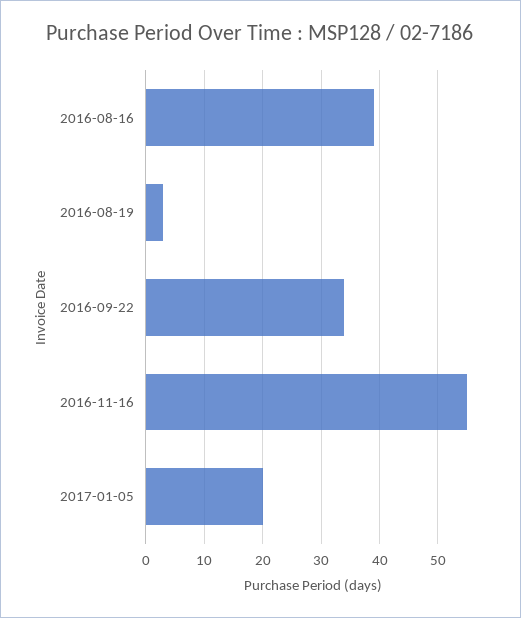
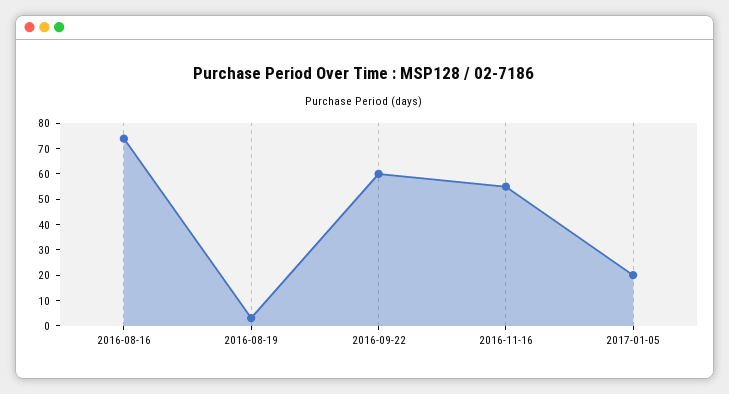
2016-08-16: 40 -> 75
2016-09-22: 35 -> 60

